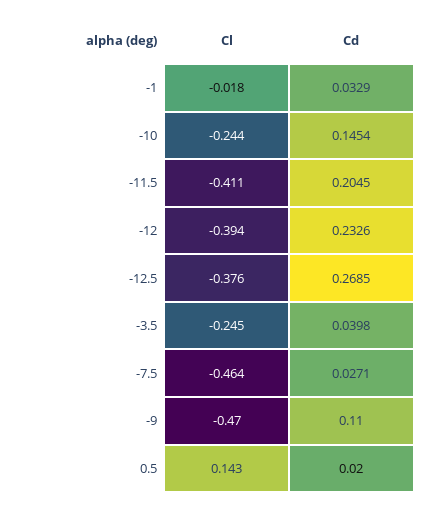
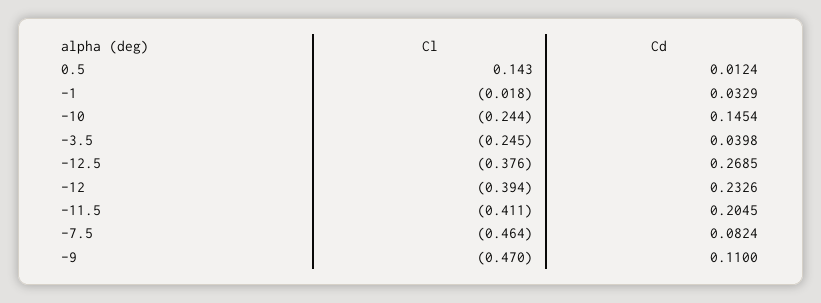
Cd, -7.5: 0.0271 -> 0.0824
Cd, 0.5: 0.02 -> 0.0124

